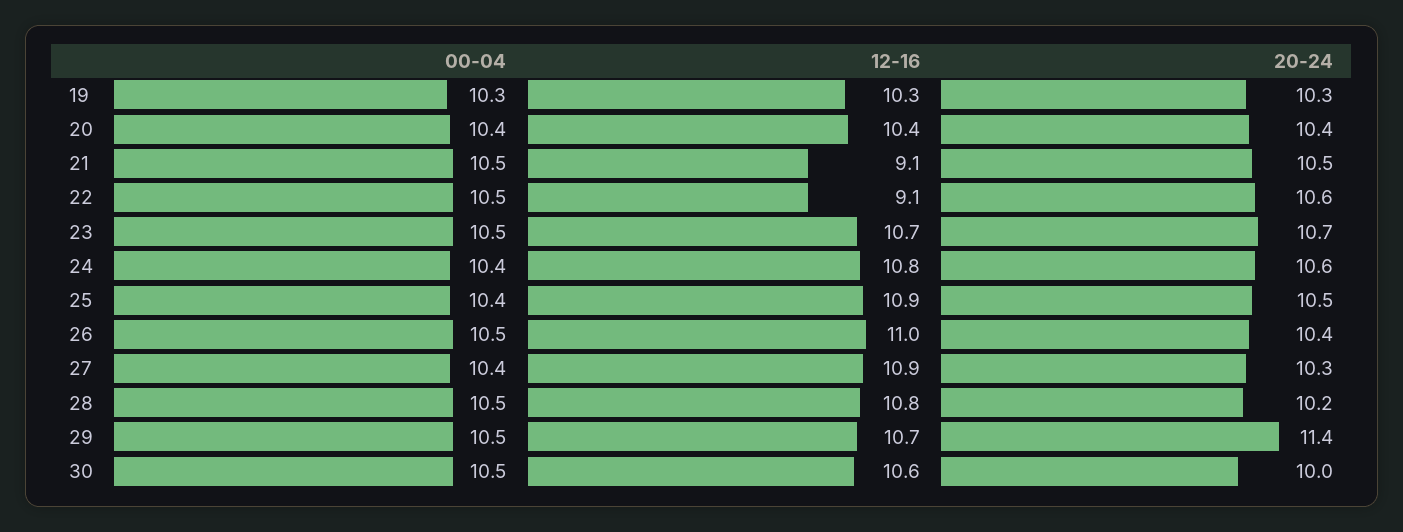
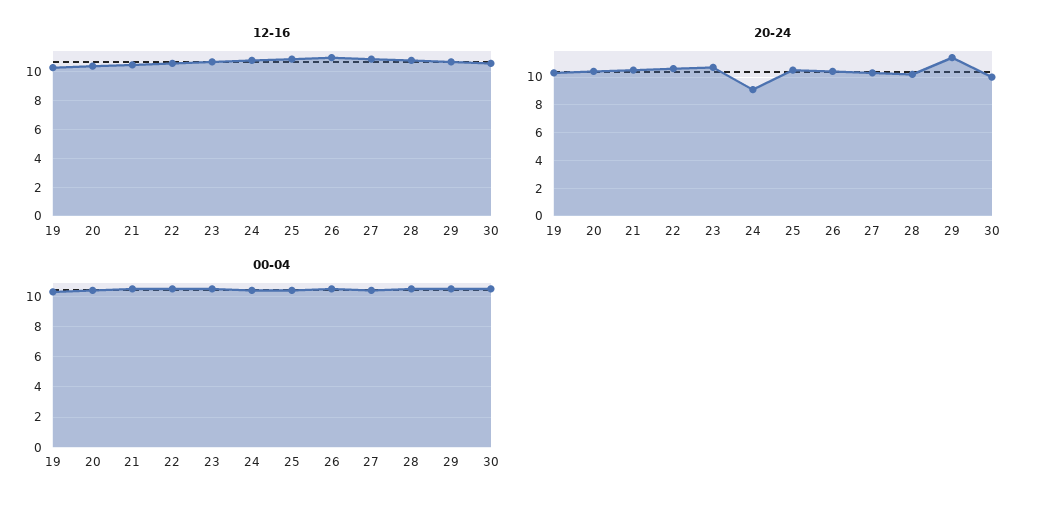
12-16, 21: 9.1 -> 10.5
12-16, 22: 9.1 -> 10.5
20-24, 24: 10.6 -> 9

